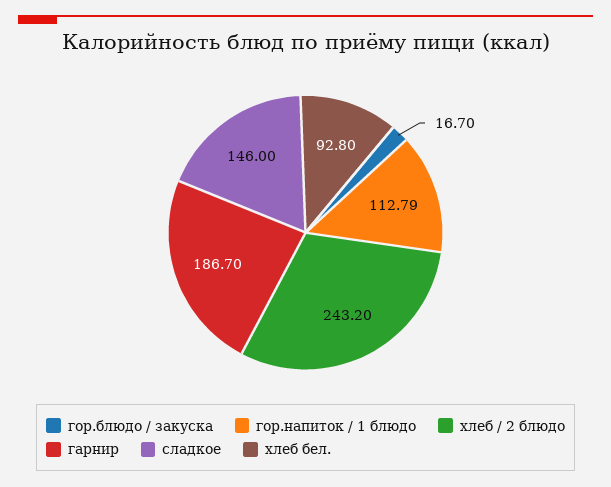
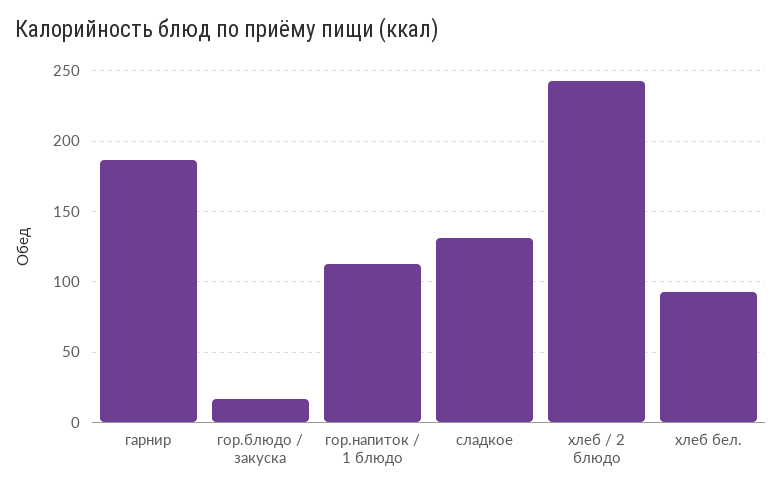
сладкое: 146 -> 130

